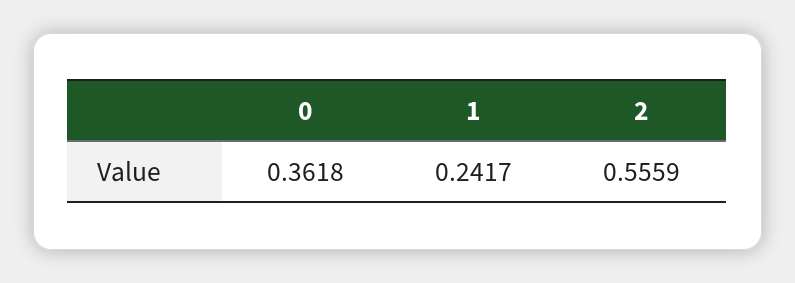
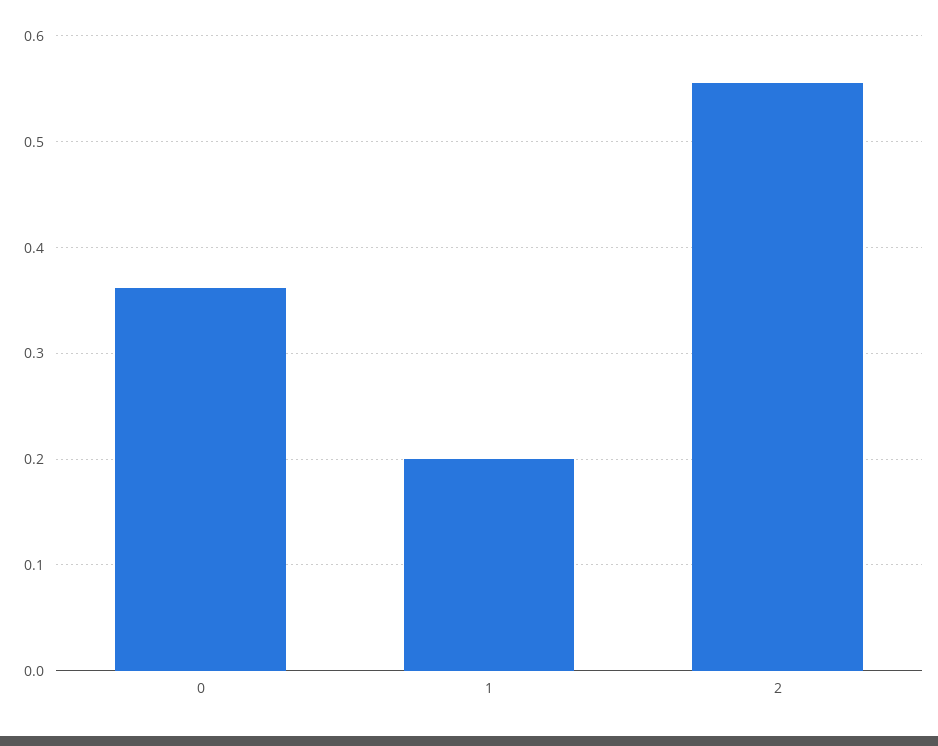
1: 0.2417 -> 0.2

